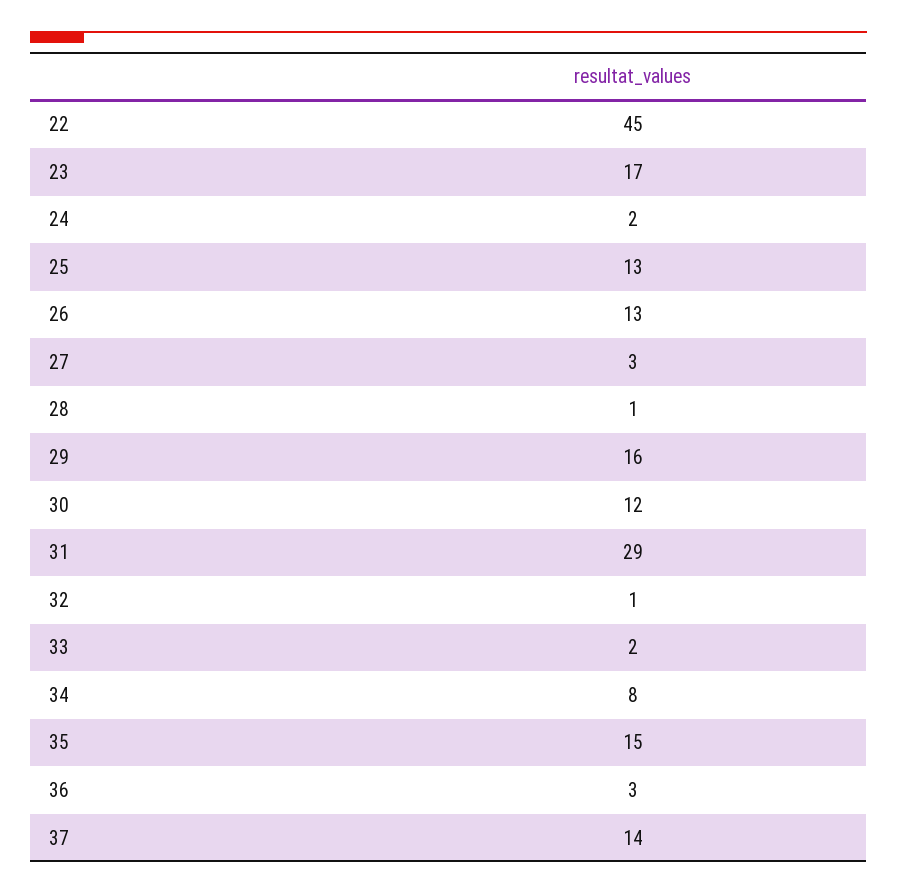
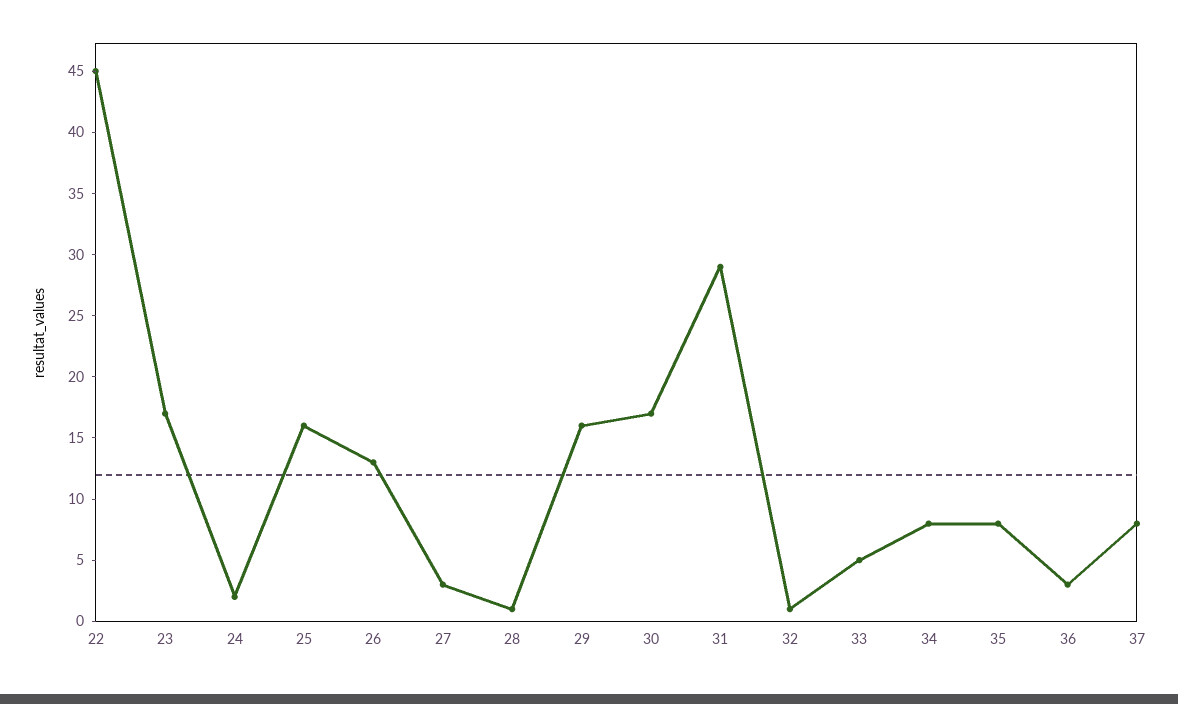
25: 13 -> 16
30: 12 -> 17
33: 2 -> 5
35: 15 -> 8
37: 14 -> 8

